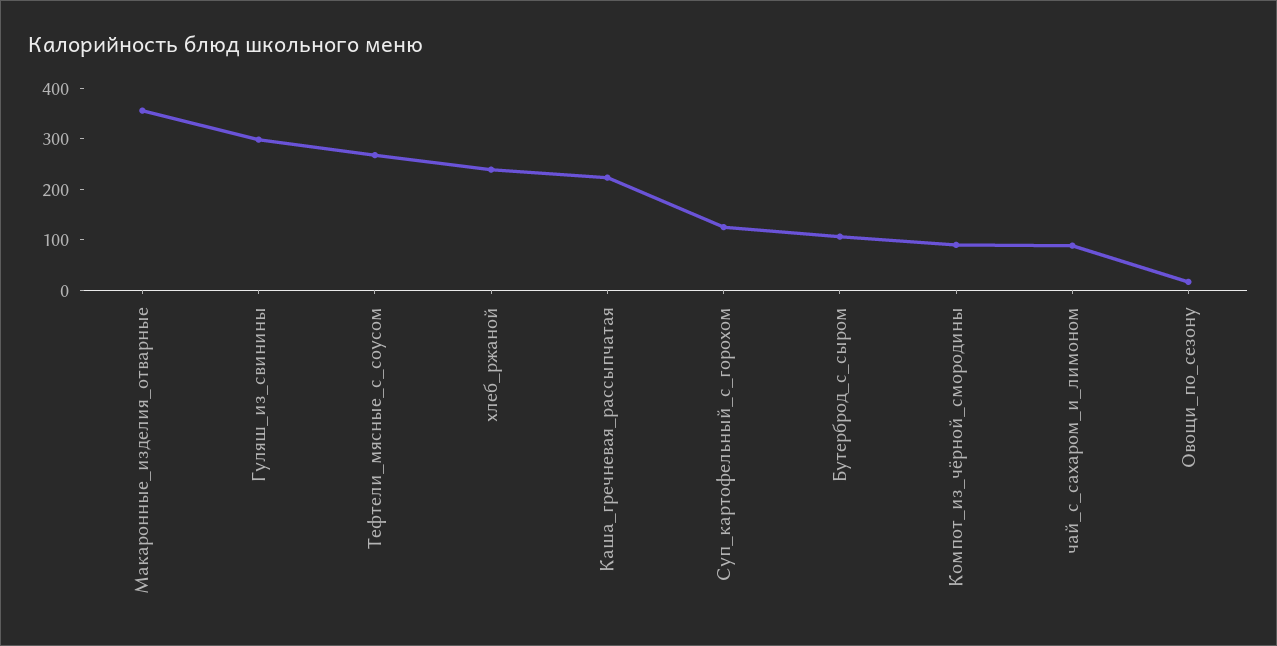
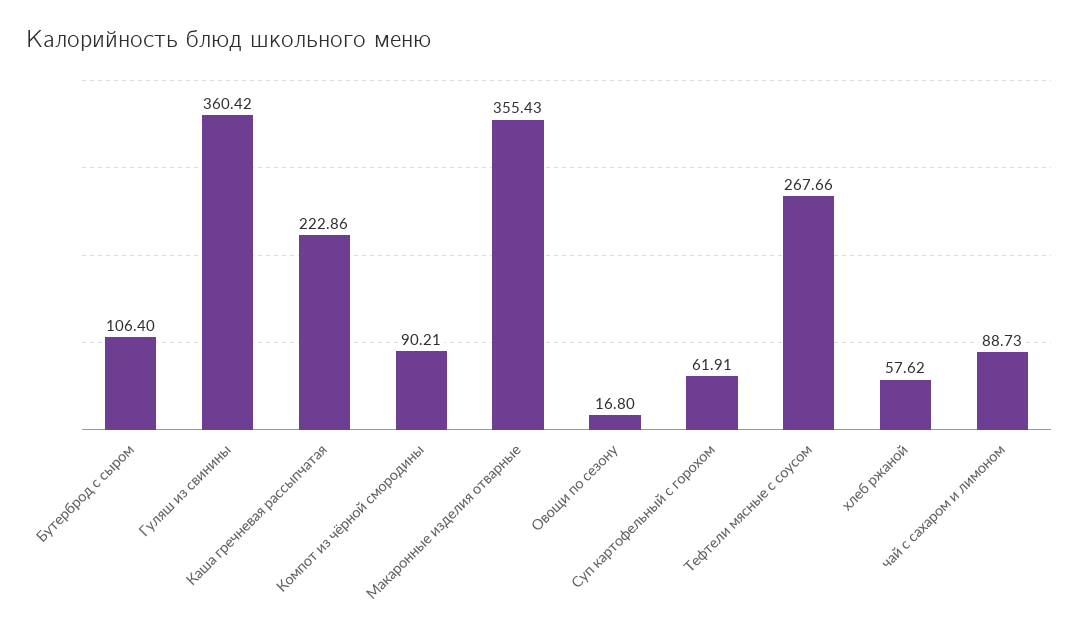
Гуляш_из_свинины: 300 -> 360.42
хлеб_ржаной: 240 -> 57.62
Суп_картофельный_с_горохом: 120 -> 61.91

